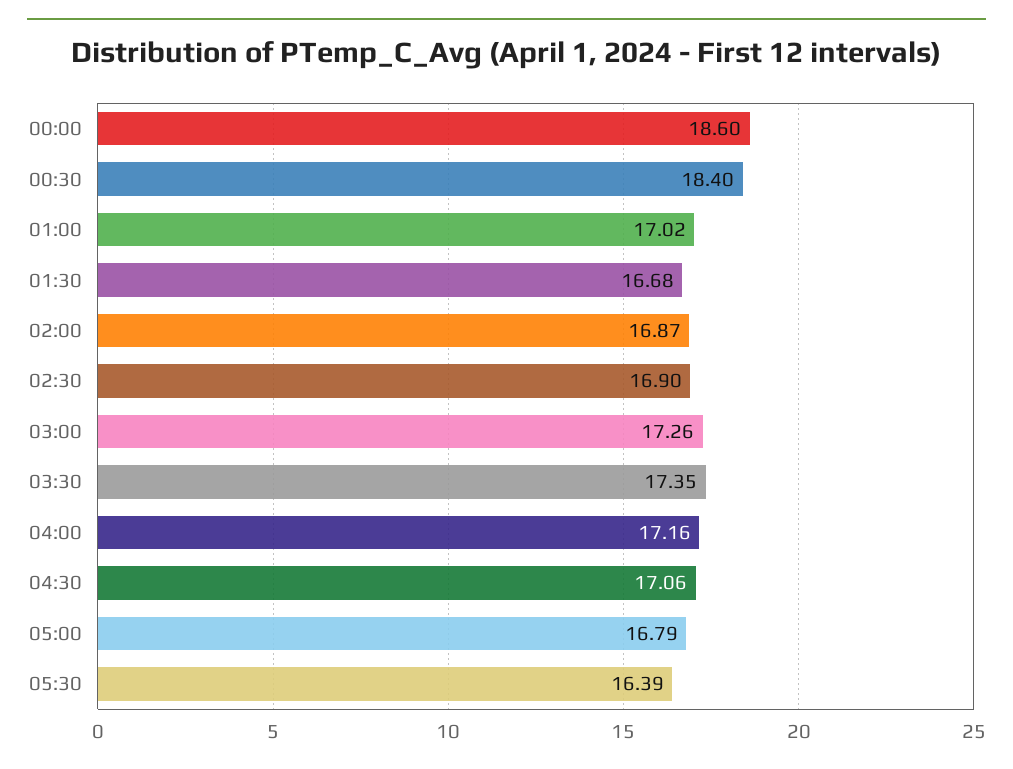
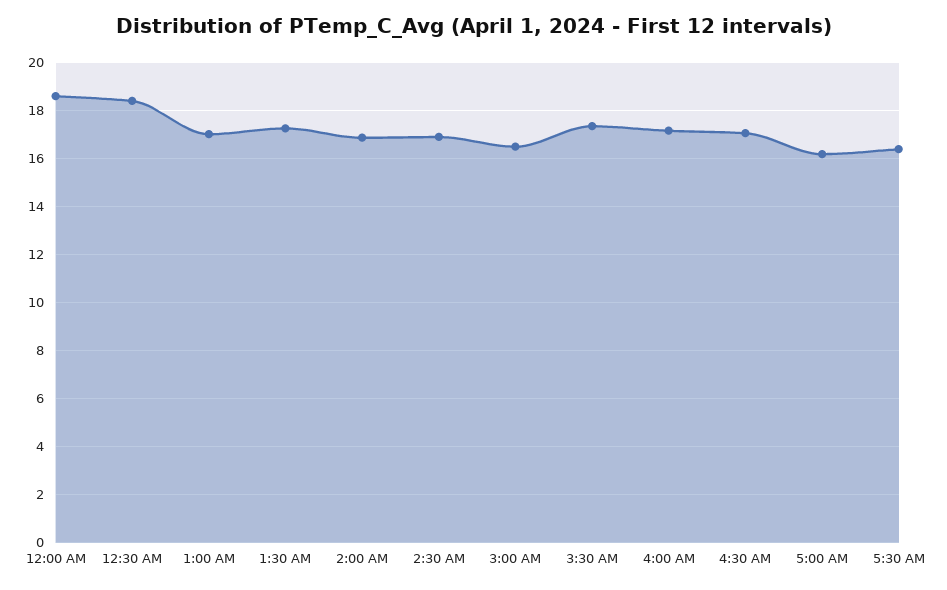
01:30: 16.68 -> 17.25
03:00: 17.26 -> 16.5
05:00: 16.79 -> 16.25

